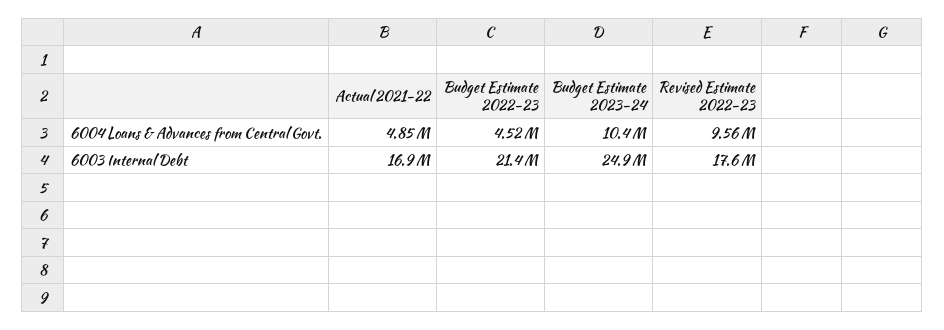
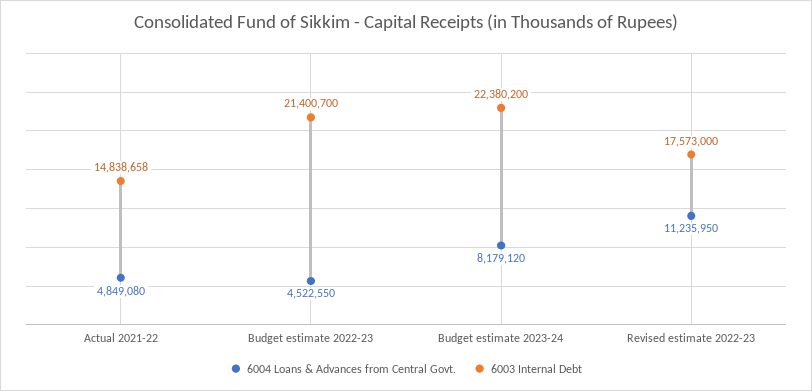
6004 Loans & Advances from Central Govt., Budget Estimate 2023-24: 10400000 -> 8179120
6004 Loans & Advances from Central Govt., Revised Estimate 2022-23: 9560000 -> 11235950
6003 Internal Debt, Actual 2021-22: 16900000 -> 14838658
6003 Internal Debt, Budget Estimate 2023-24: 24900000 -> 22380200

